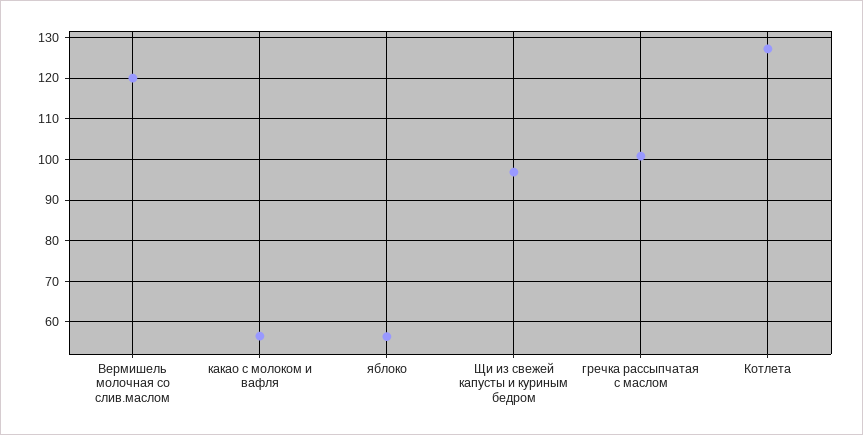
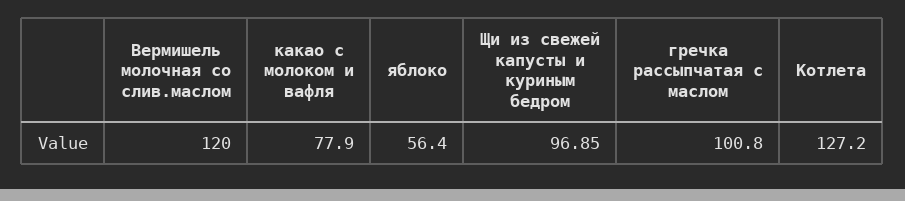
какао с молоком и вафля: 56 -> 77.9

